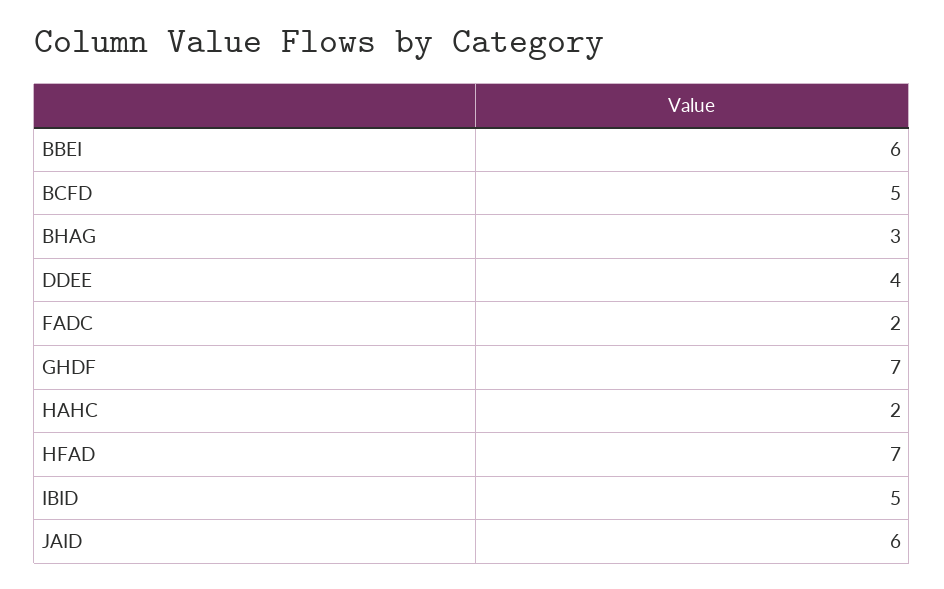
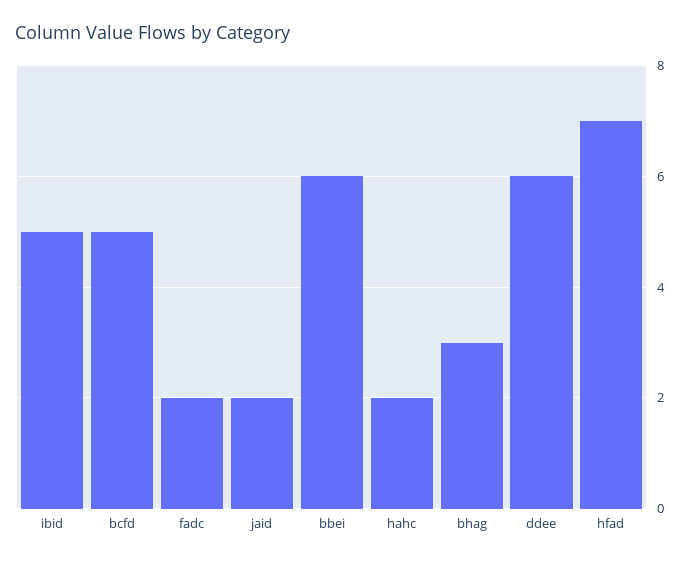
DDEE: 4 -> 6
GHDF: 7 -> none
JAID: 6 -> 2

